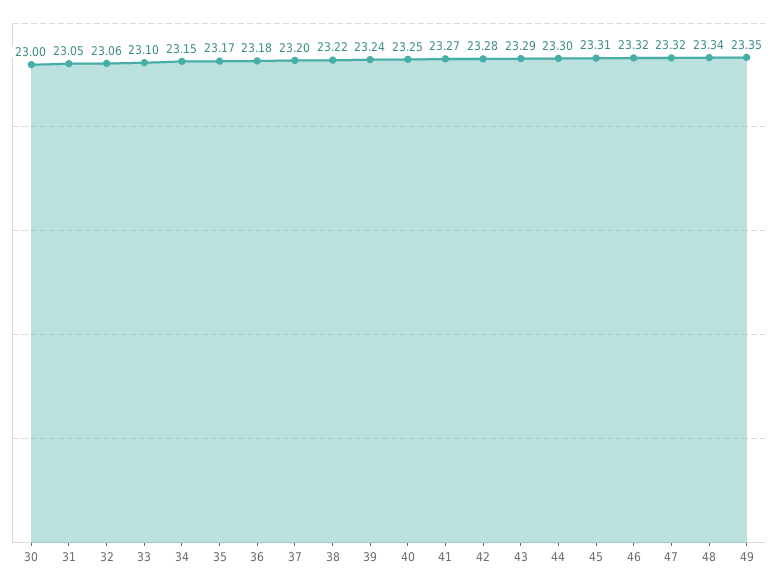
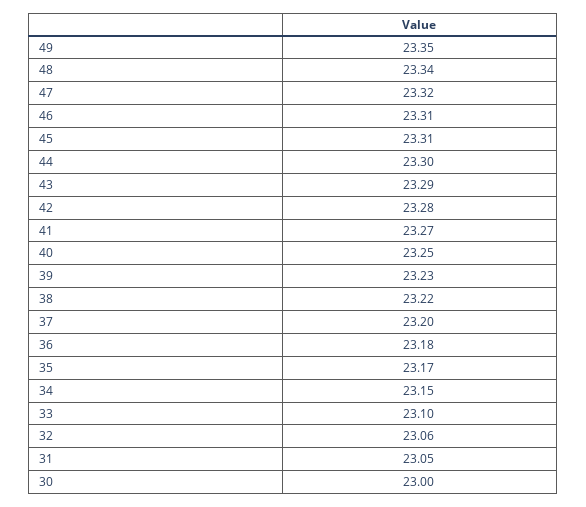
39: 23.24 -> 23.23
46: 23.32 -> 23.31

